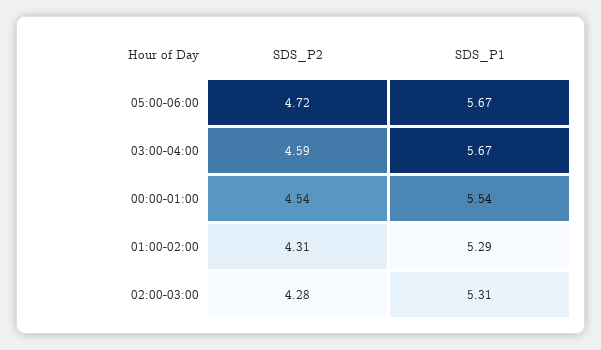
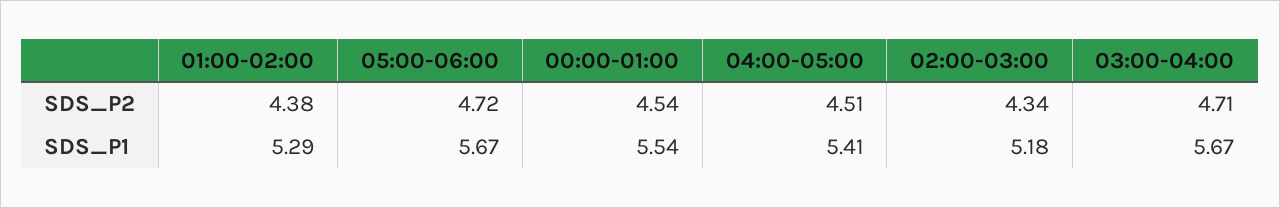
SDS_P2, 03:00-04:00: 4.59 -> 4.71
SDS_P2, 01:00-02:00: 4.31 -> 4.38
SDS_P2, 02:00-03:00: 4.28 -> 4.34
SDS_P1, 02:00-03:00: 5.31 -> 5.18
SDS_P2, 04:00-05:00: none -> 4.51
SDS_P1, 04:00-05:00: none -> 5.41

